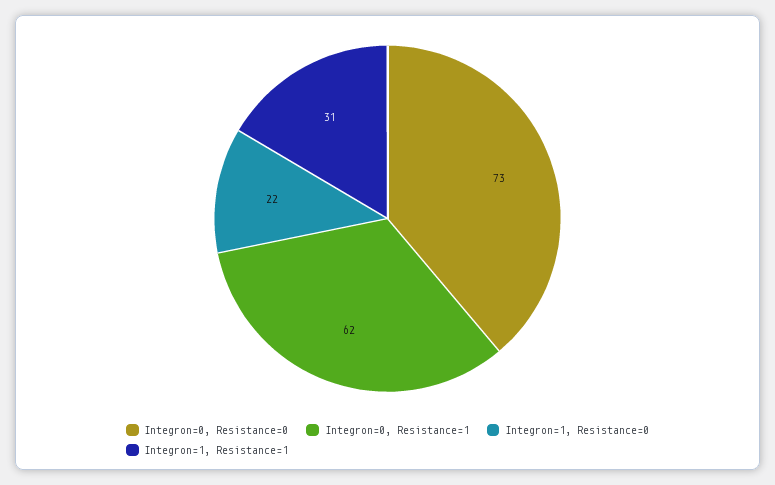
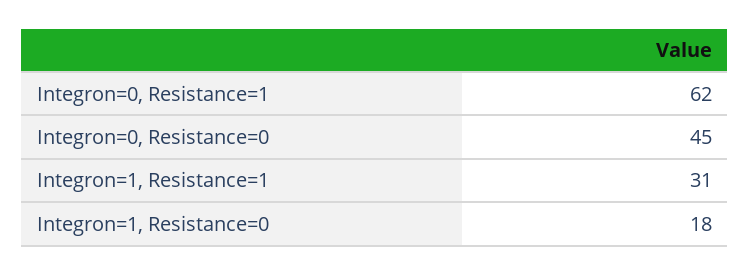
Integron=0, Resistance=0: 73 -> 45
Integron=1, Resistance=0: 22 -> 18

